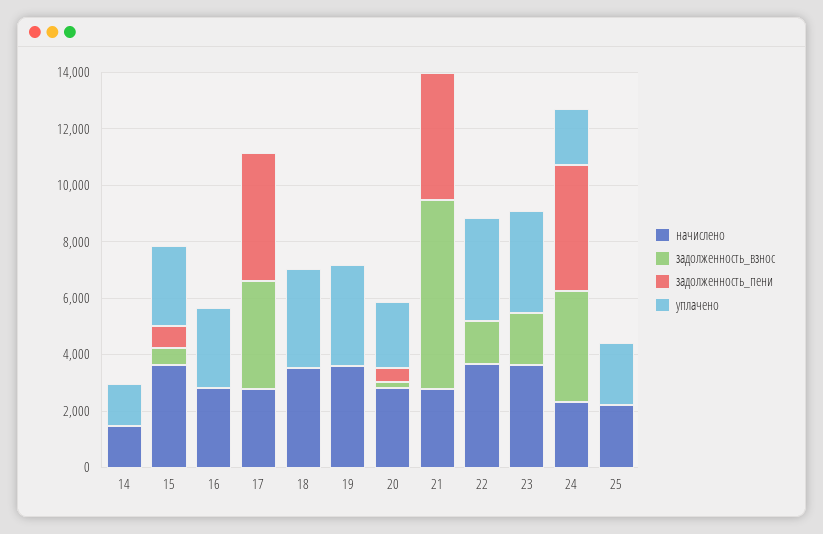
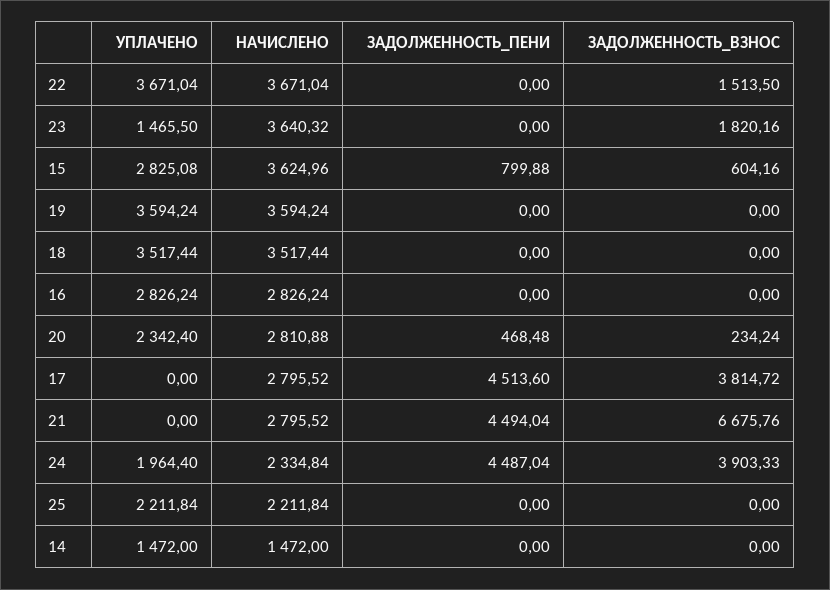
уплачено, 23: 3500 -> 1465.5

